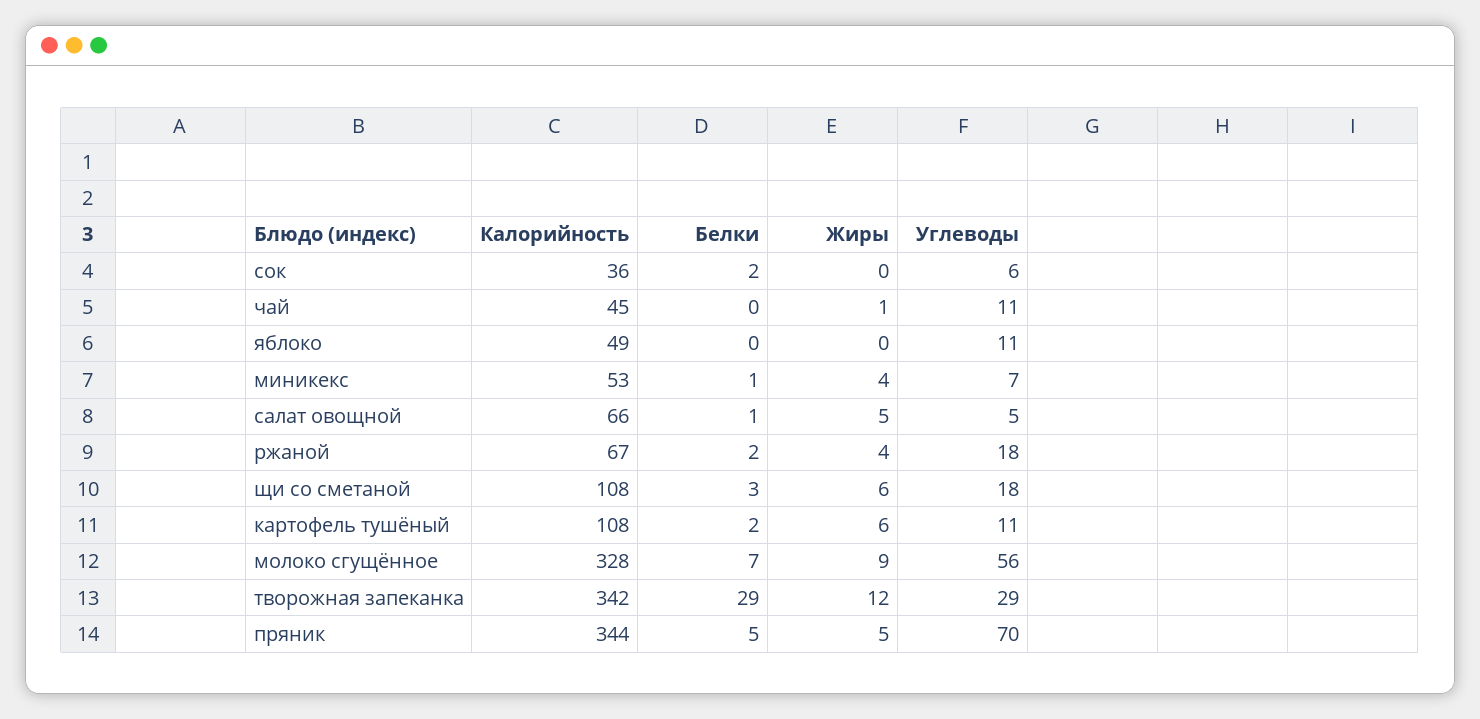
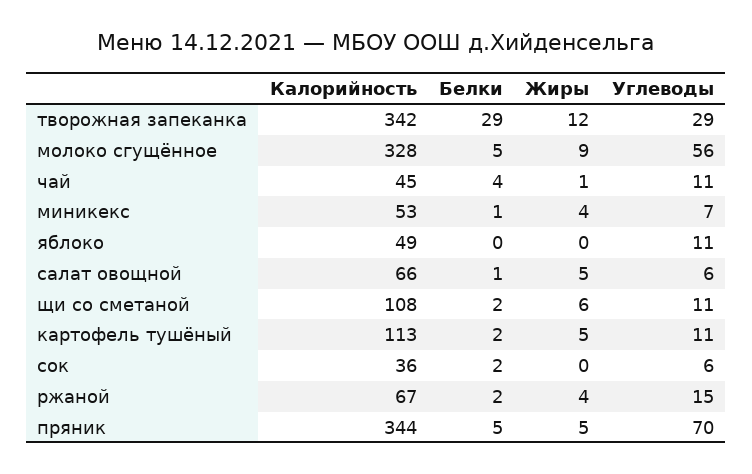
Белки, чай: 0 -> 4
Углеводы, салат овощной: 5 -> 6
Углеводы, ржаной: 18 -> 15
Белки, щи со сметаной: 3 -> 2
Углеводы, щи со сметаной: 18 -> 11
Калорийность, картофель тушёный: 108 -> 113
Жиры, картофель тушёный: 6 -> 5
Белки, молоко сгущённое: 7 -> 5

